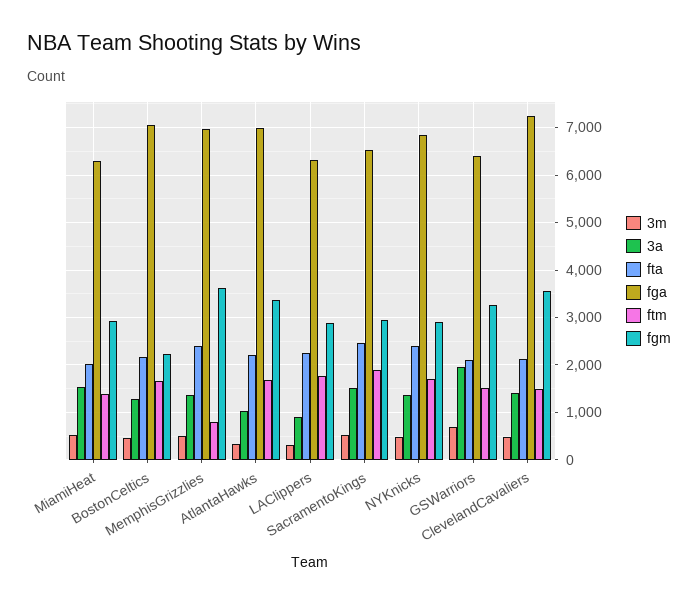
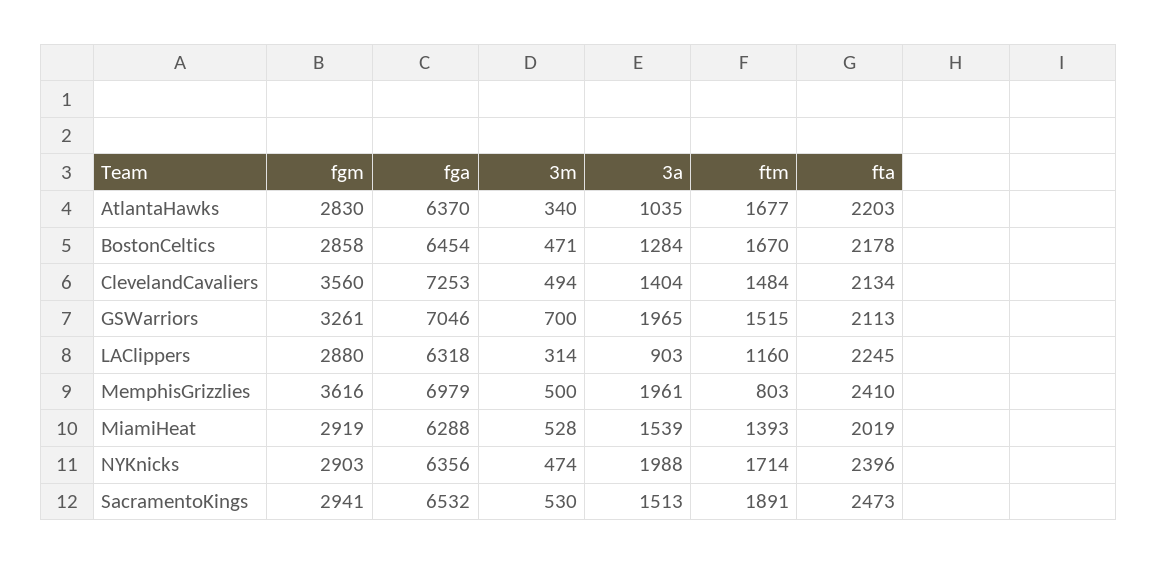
fga, BostonCeltics: 7000 -> 6454
fgm, BostonCeltics: 2200 -> 2858
3a, MemphisGrizzlies: 1400 -> 1961
fga, AtlantaHawks: 7000 -> 6370
fgm, AtlantaHawks: 3400 -> 2830
ftm, LAClippers: 1800 -> 1160
3a, NYKnicks: 1400 -> 1988
fga, NYKnicks: 6800 -> 6356
fga, GSWarriors: 6400 -> 7046

